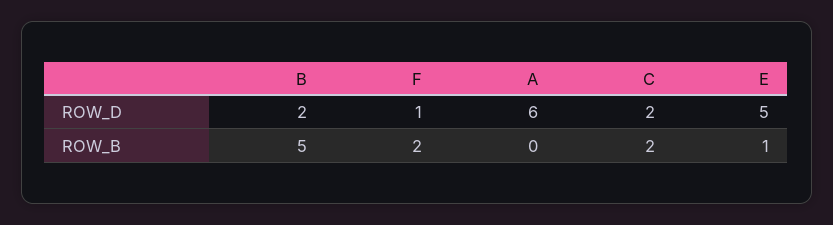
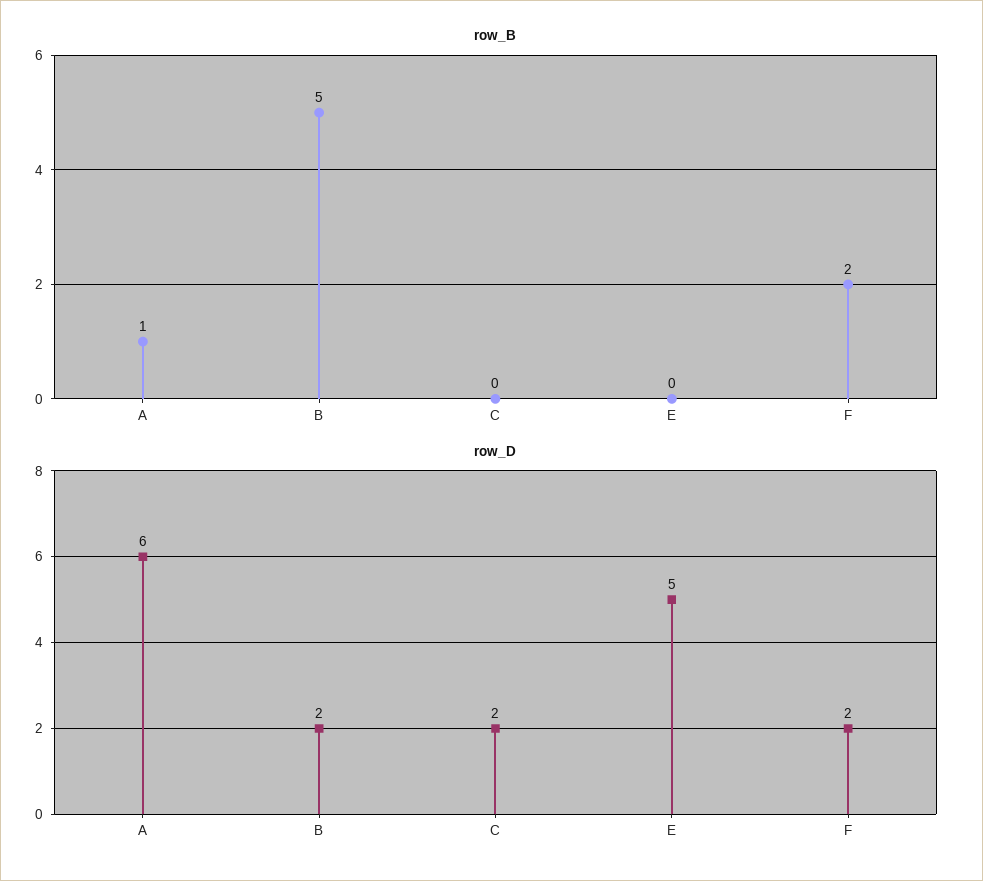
ROW_D, F: 1 -> 2
ROW_B, A: 0 -> 1
ROW_B, C: 2 -> 0
ROW_B, E: 1 -> 0

